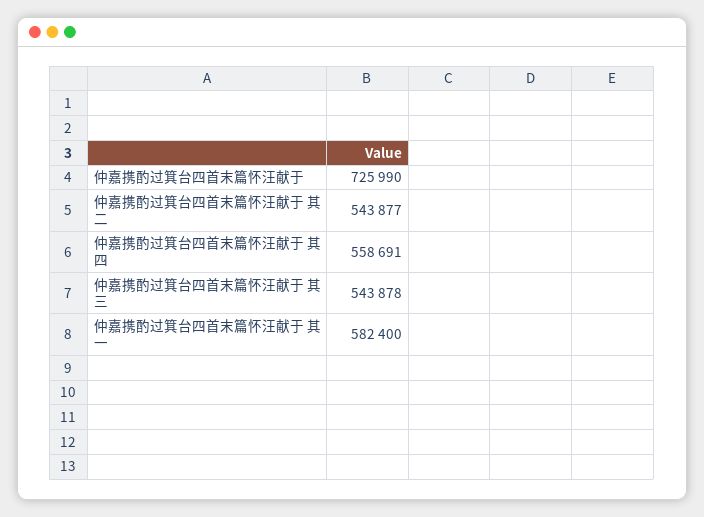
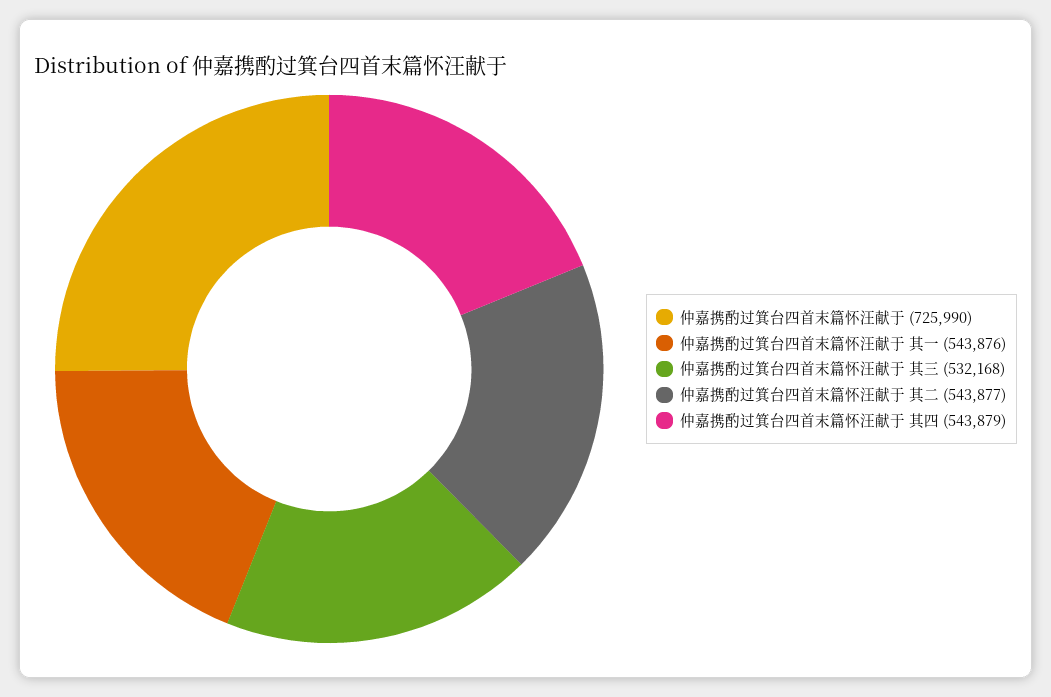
仲嘉携酌过箕台四首末篇怀汪献于 其四: 558691 -> 543879
仲嘉携酌过箕台四首末篇怀汪献于 其三: 543878 -> 532168
仲嘉携酌过箕台四首末篇怀汪献于 其一: 582400 -> 543876

